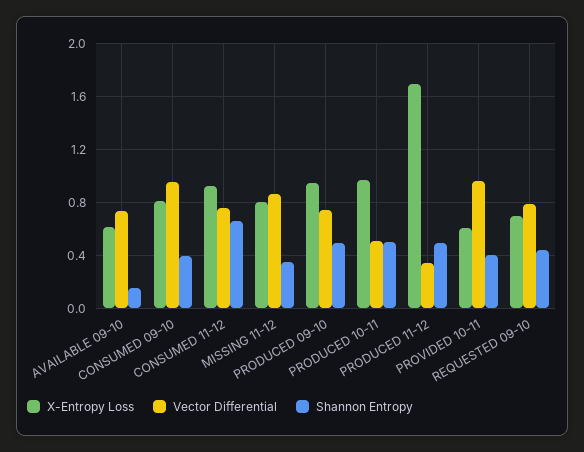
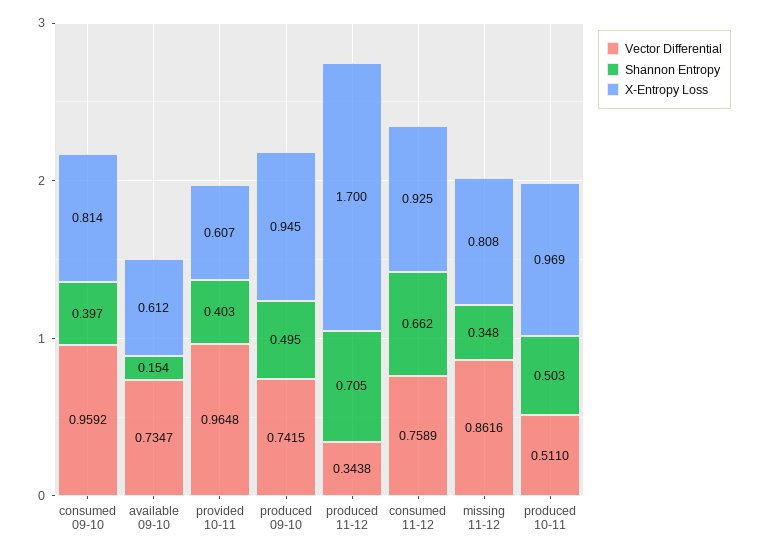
Shannon Entropy, PRODUCED 11-12: 0.5 -> 0.705
X-Entropy Loss, REQUESTED 09-10: 0.7 -> none
Vector Differential, REQUESTED 09-10: 0.8 -> none
Shannon Entropy, REQUESTED 09-10: 0.45 -> none

